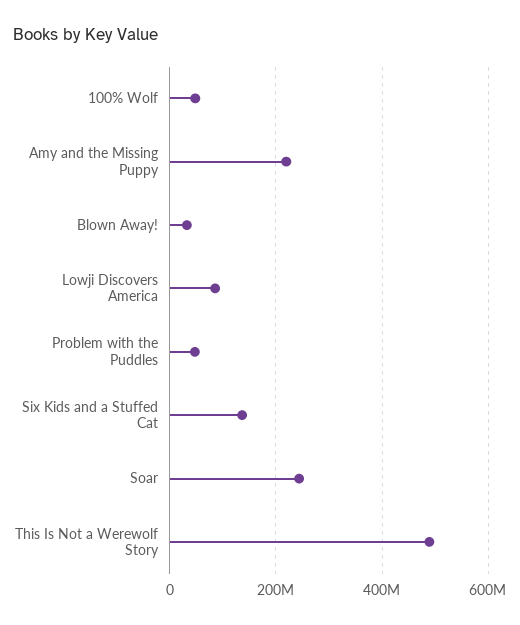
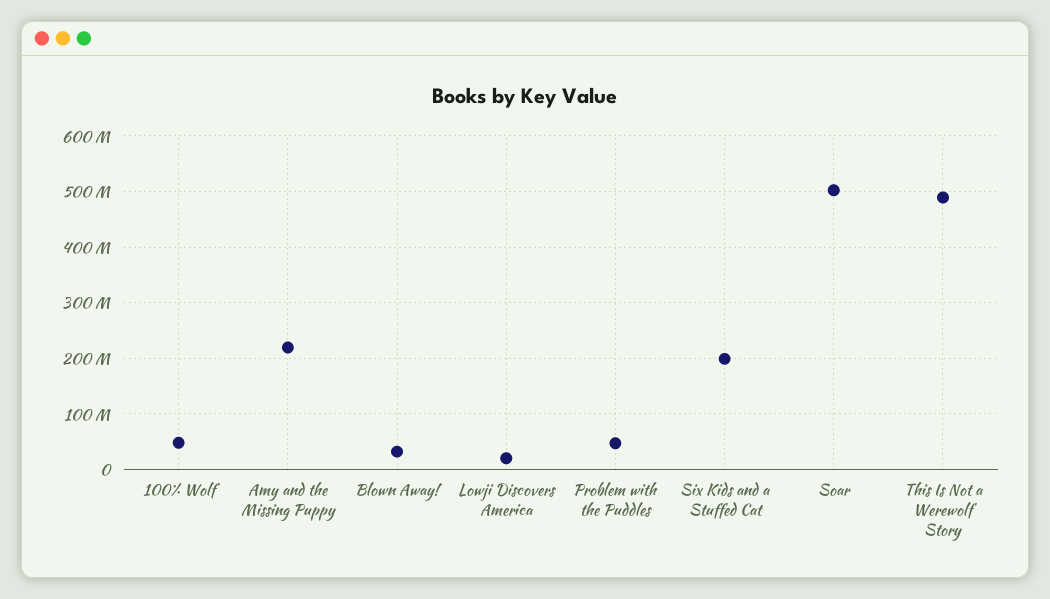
Lowji Discovers America: 80000000 -> 20000000
Six Kids and a Stuffed Cat: 140000000 -> 200000000
Soar: 240000000 -> 500000000

